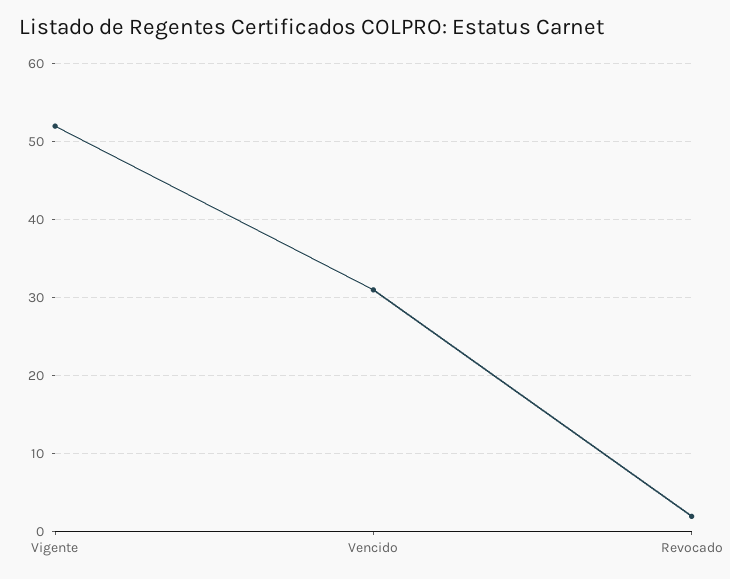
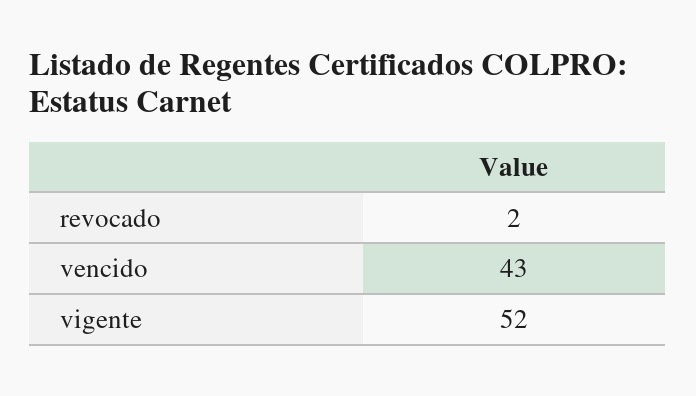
Vencido: 31 -> 43

